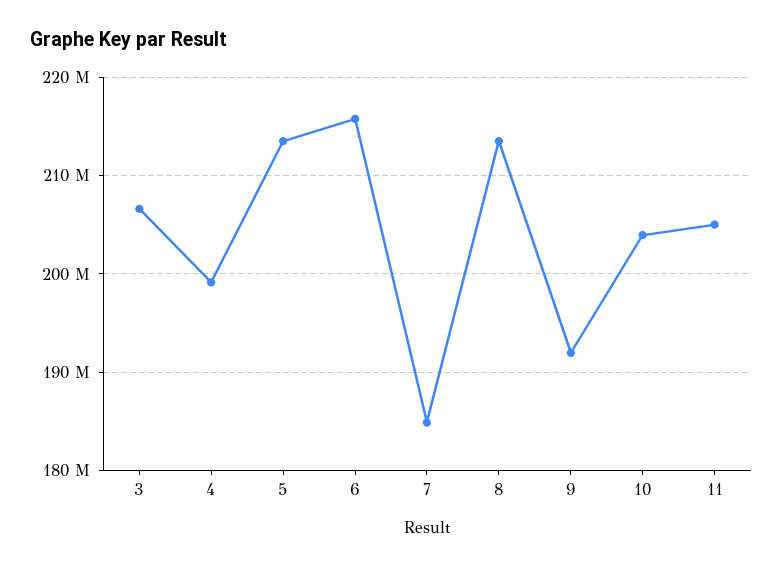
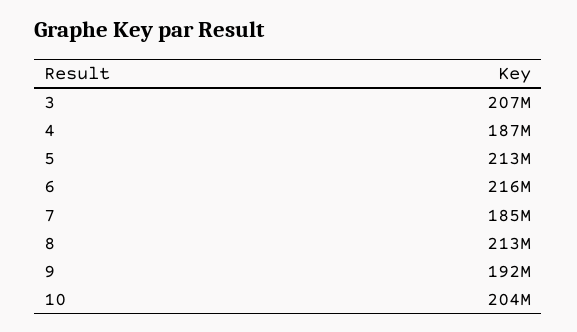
4: 199000000 -> 187000000
11: 205000000 -> none

